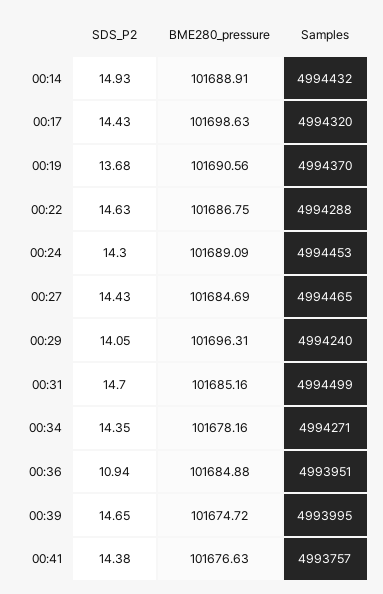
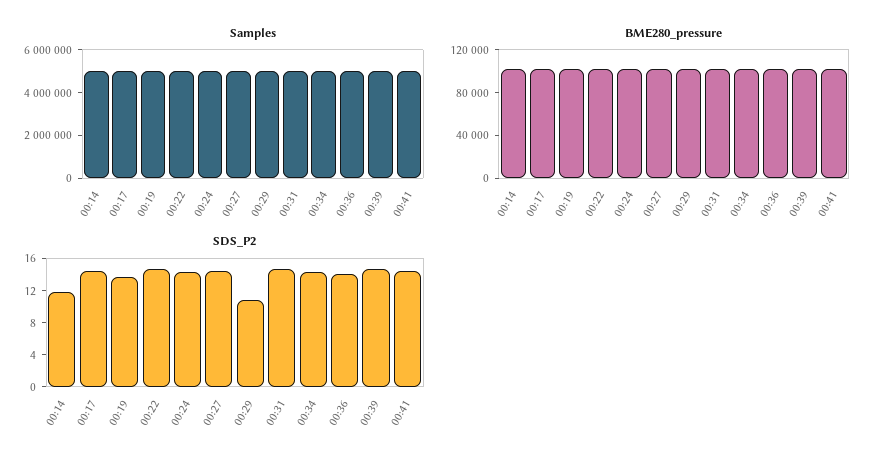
SDS_P2, 00:14: 14.93 -> 12
SDS_P2, 00:29: 14.05 -> 11
SDS_P2, 00:36: 10.94 -> 14

